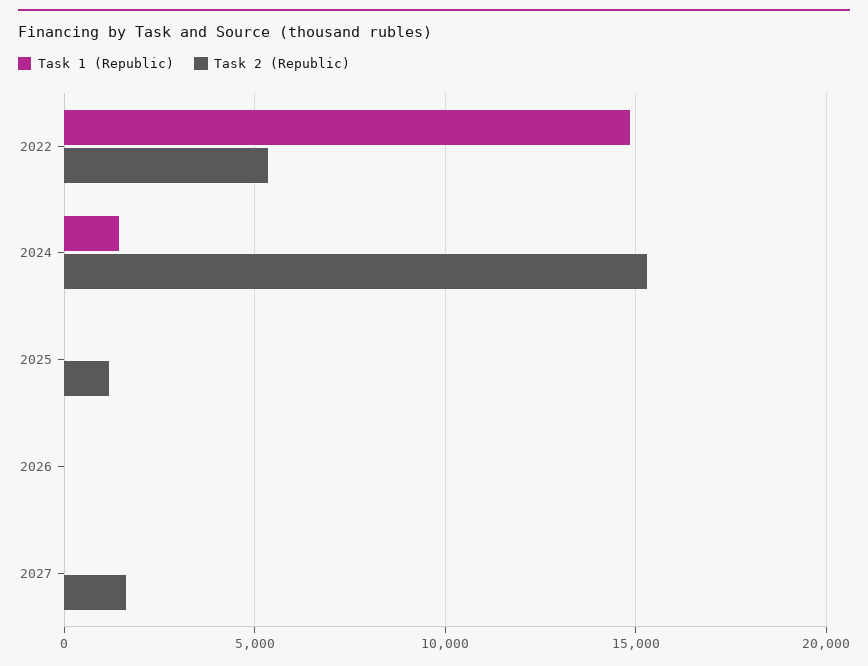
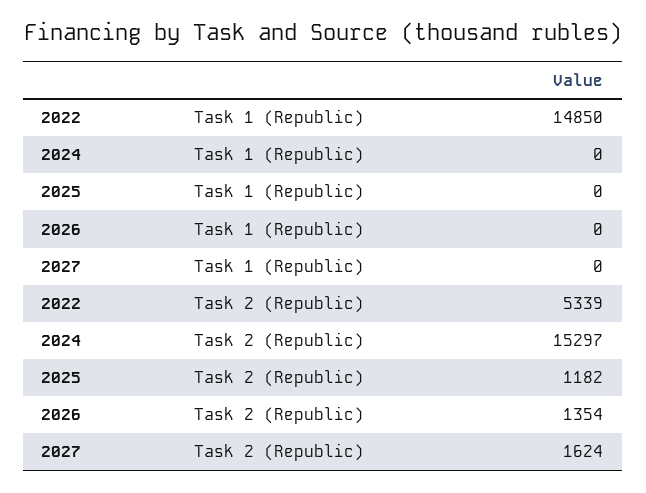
Task 1 (Republic), 2024: 1500 -> 0
Task 2 (Republic), 2026: 0 -> 1354

